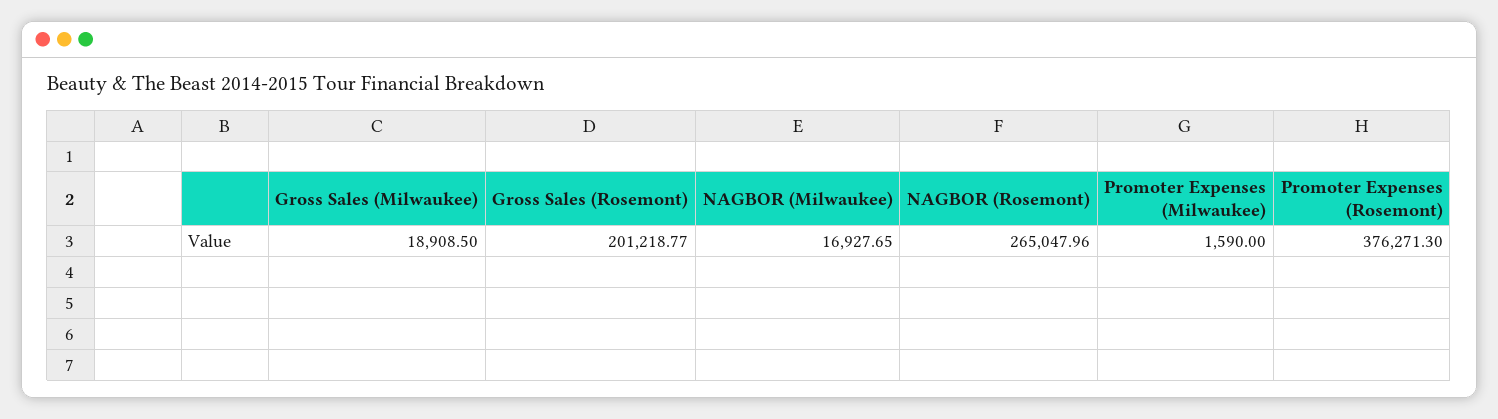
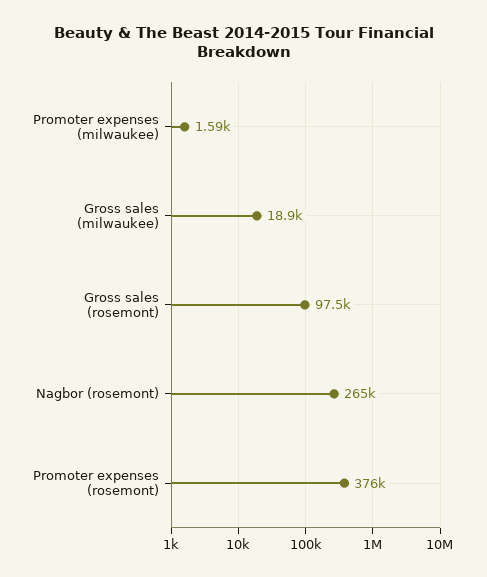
Gross Sales (Rosemont): 201218.77 -> 97500
NAGBOR (Milwaukee): 16927.65 -> none

